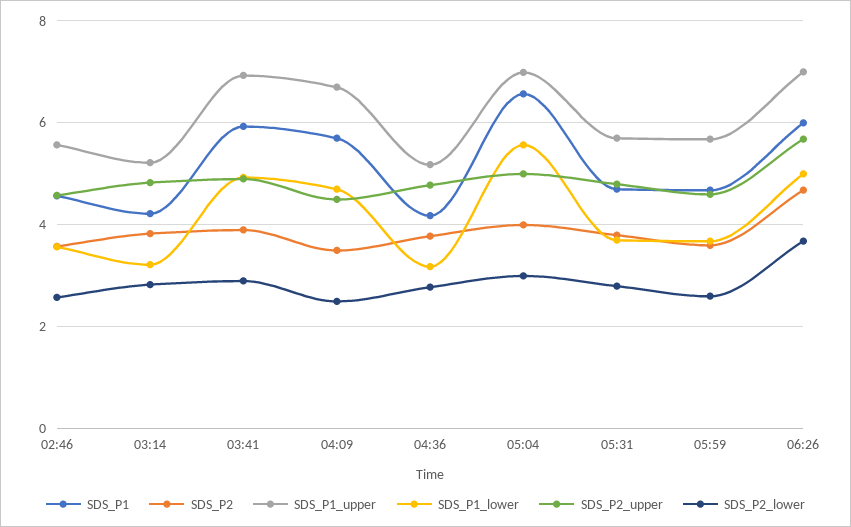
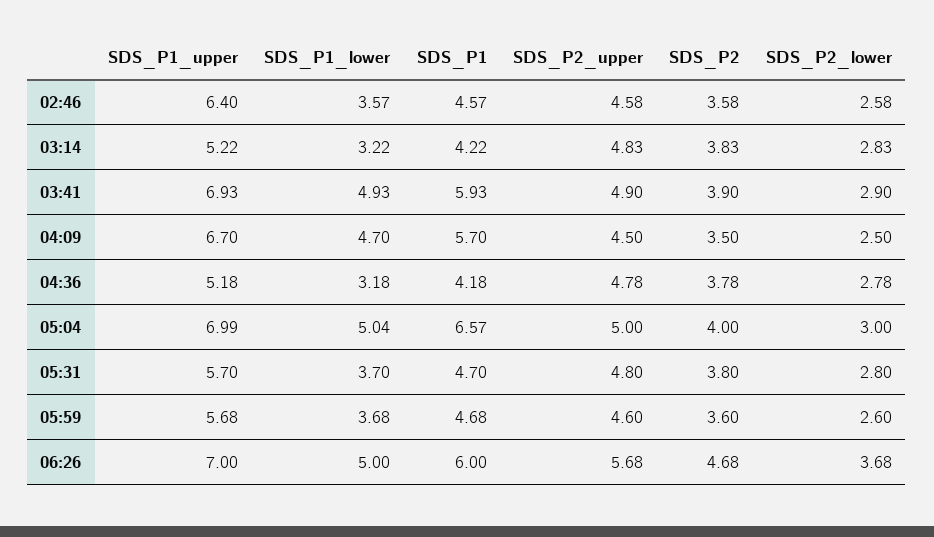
SDS_P1_upper, 02:46: 5.6 -> 6.4
SDS_P1_lower, 05:04: 5.6 -> 5.04

